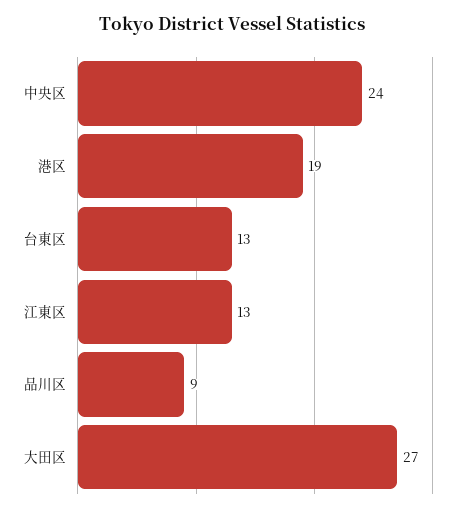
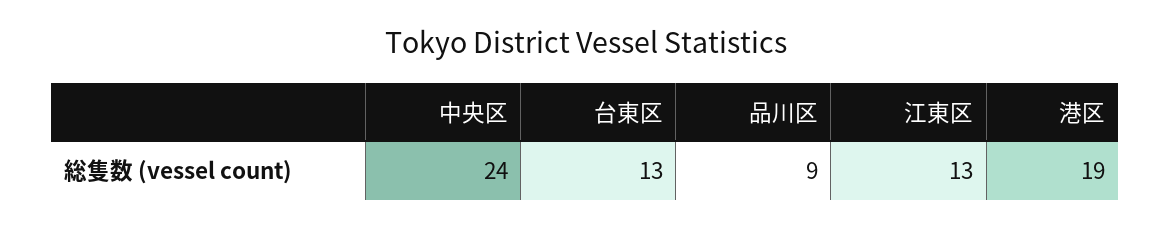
大田区: 27 -> none

